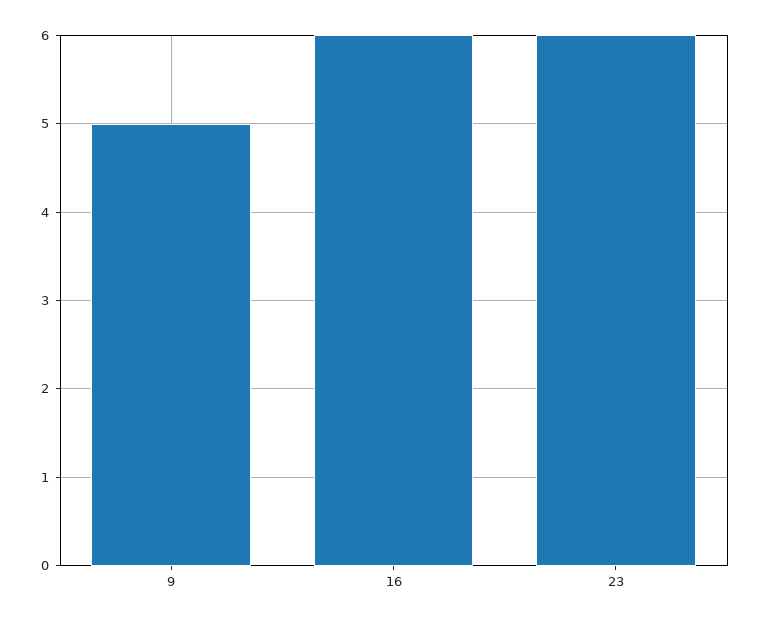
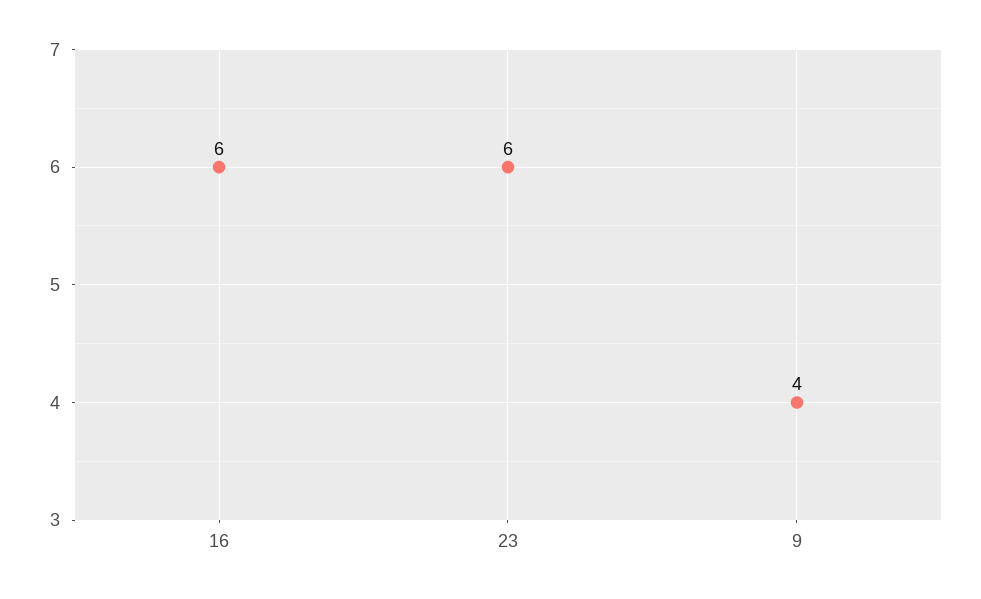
9: 5 -> 4

